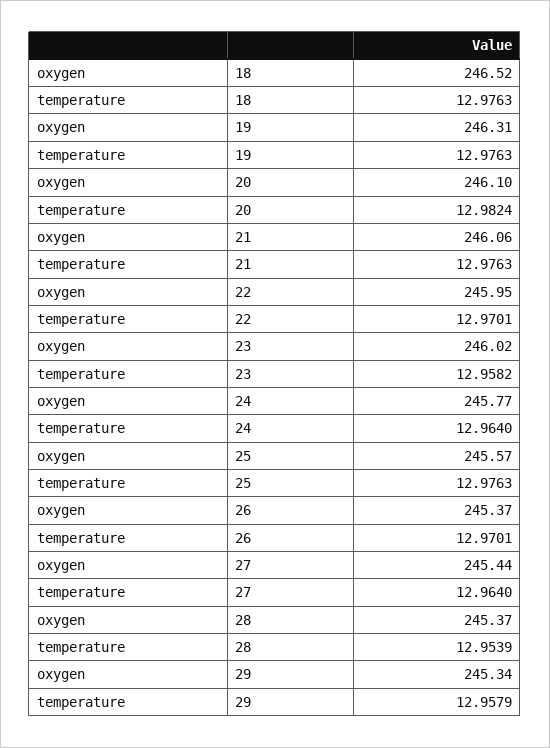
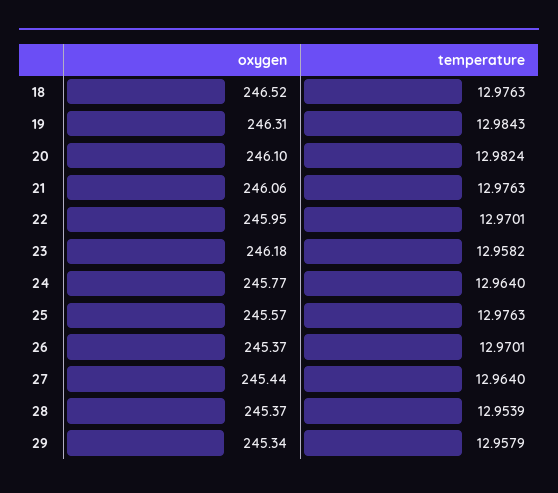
temperature, 19: 12.9763 -> 12.9843
oxygen, 23: 246.02 -> 246.18

